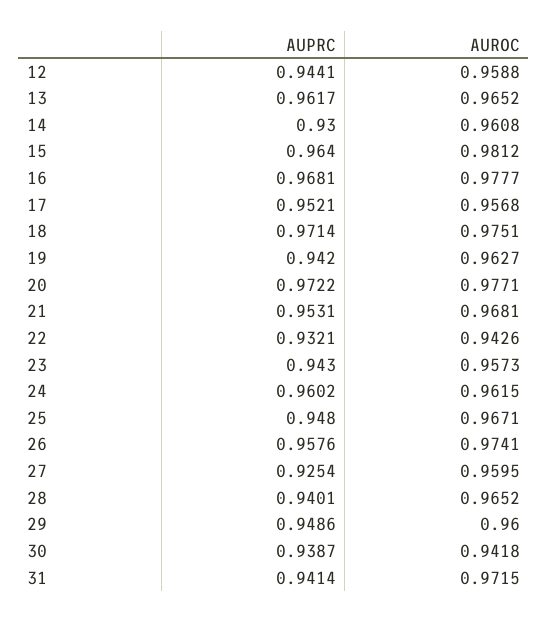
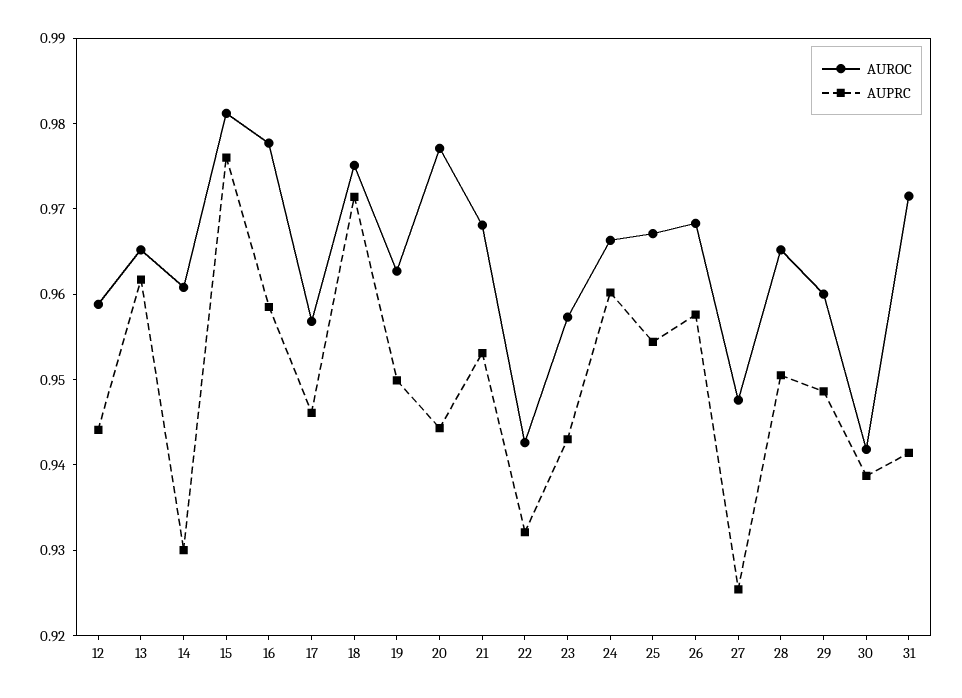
AUPRC, 15: 0.964 -> 0.976
AUPRC, 16: 0.9681 -> 0.958
AUPRC, 17: 0.9521 -> 0.946
AUPRC, 19: 0.942 -> 0.95
AUPRC, 20: 0.9722 -> 0.944
AUROC, 24: 0.9615 -> 0.966
AUPRC, 25: 0.948 -> 0.954
AUROC, 26: 0.9741 -> 0.968
AUROC, 27: 0.9595 -> 0.948
AUPRC, 28: 0.9401 -> 0.95

